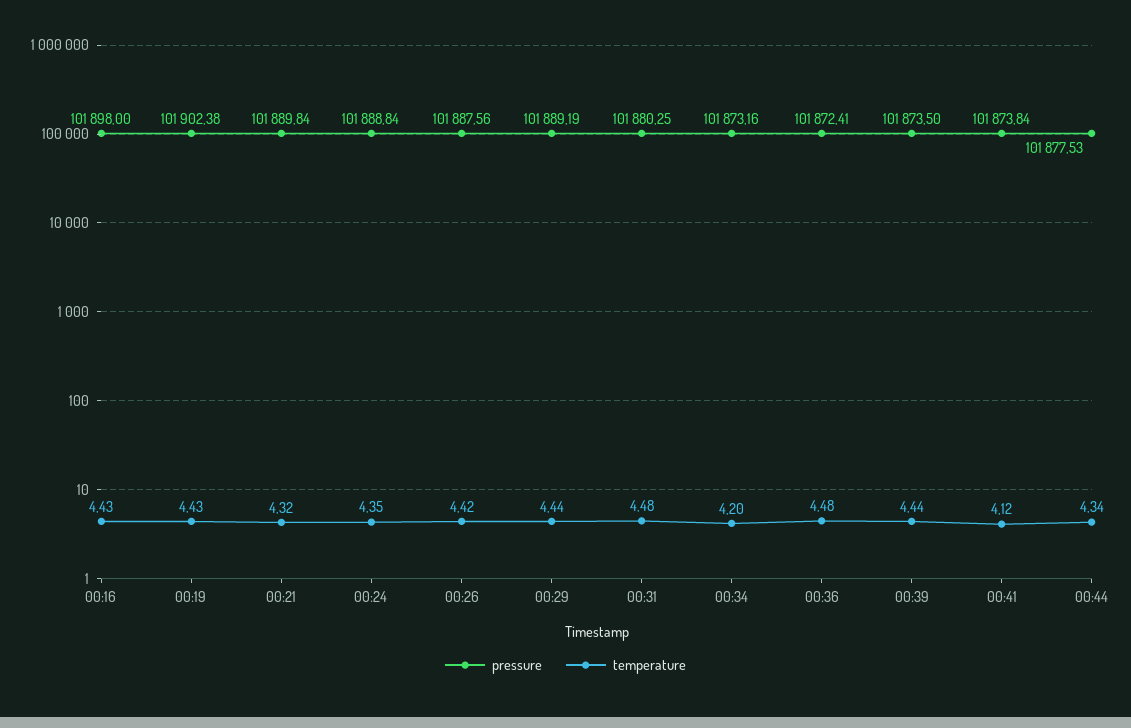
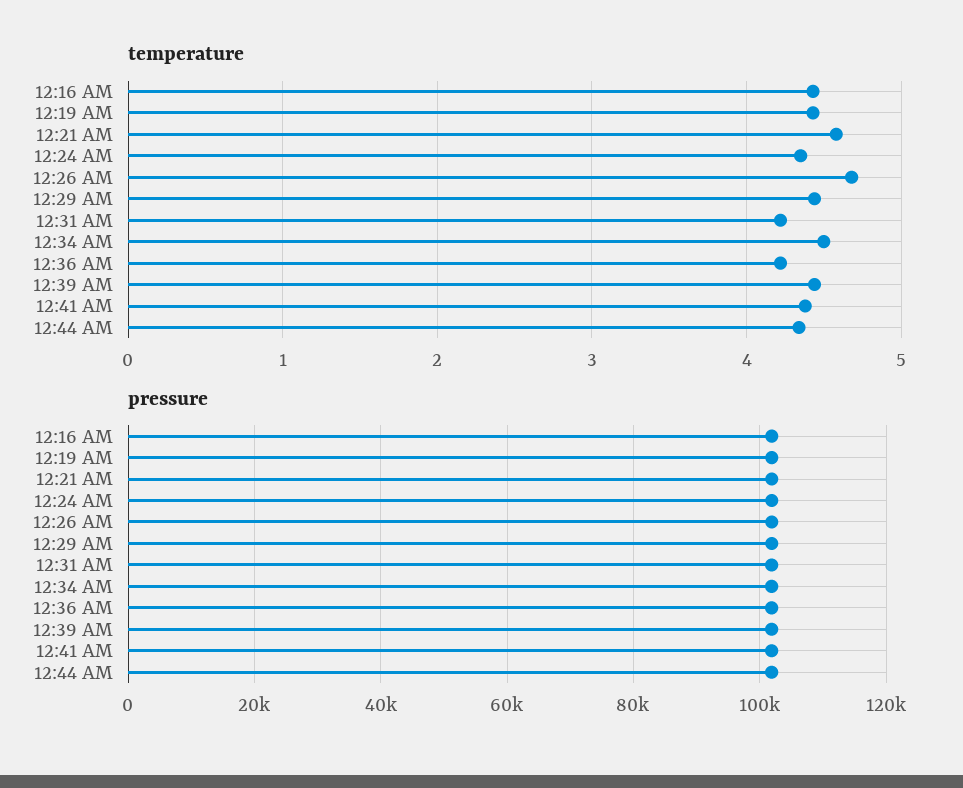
temperature, 00:21: 4.32 -> 4.6
temperature, 00:26: 4.42 -> 4.7
temperature, 00:31: 4.48 -> 4.2
temperature, 00:34: 4.2 -> 4.5
temperature, 00:36: 4.48 -> 4.2
temperature, 00:41: 4.12 -> 4.4

